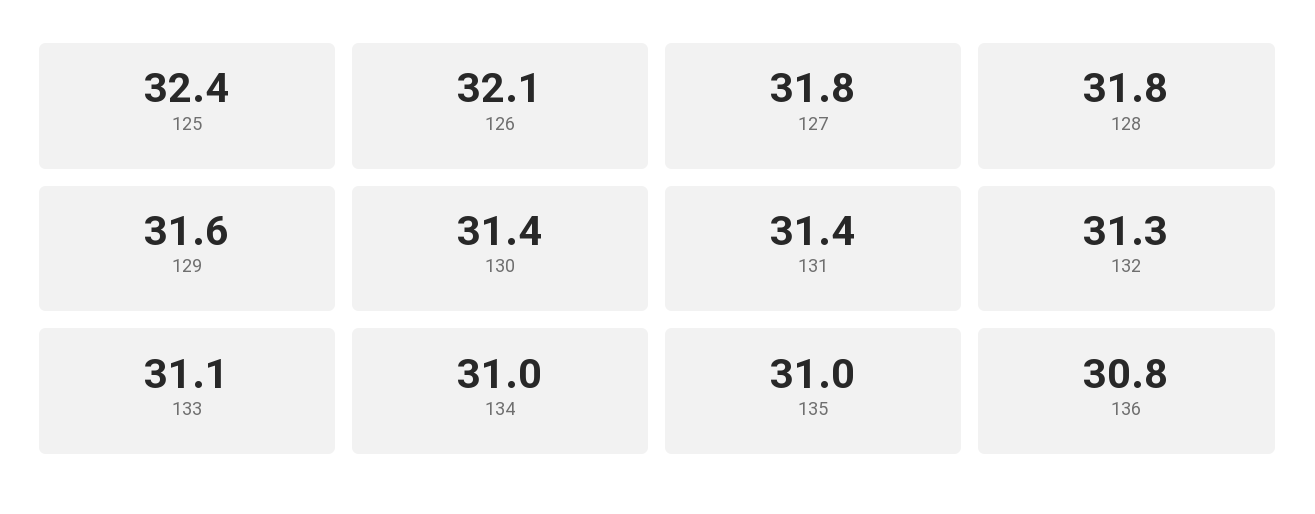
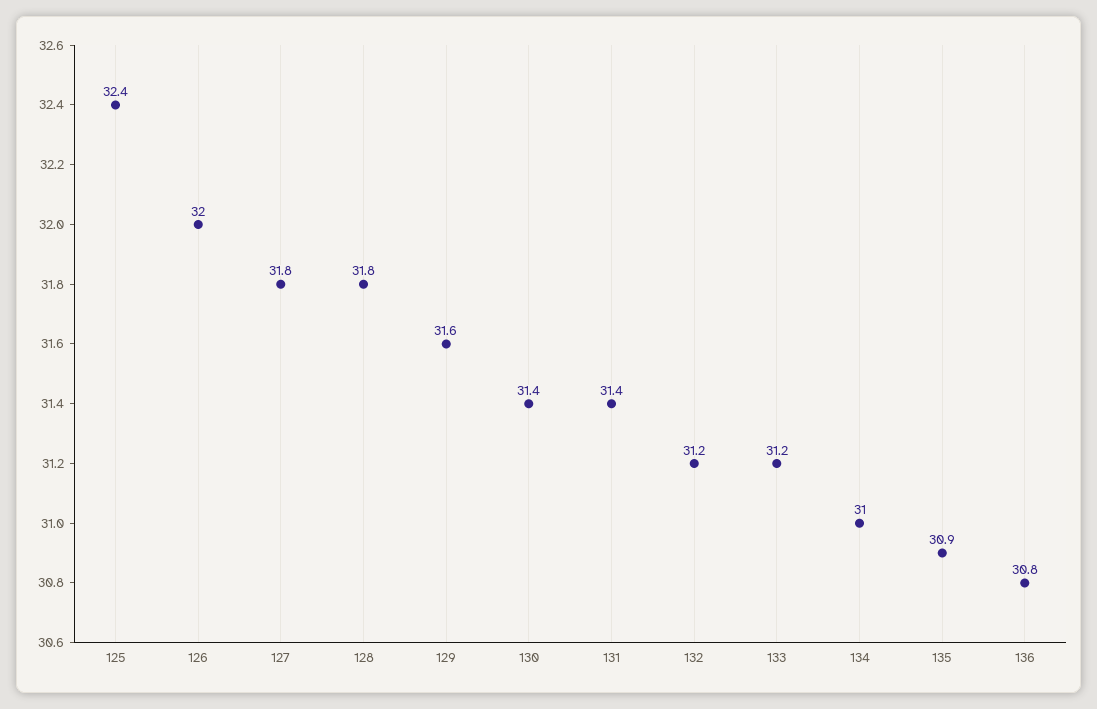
126: 32.1 -> 32
132: 31.3 -> 31.2
133: 31.1 -> 31.2
135: 31 -> 30.9

